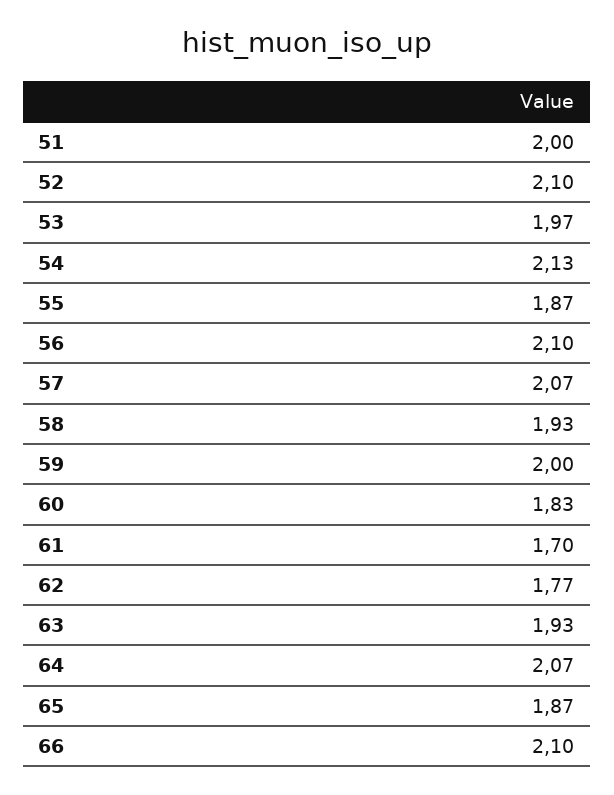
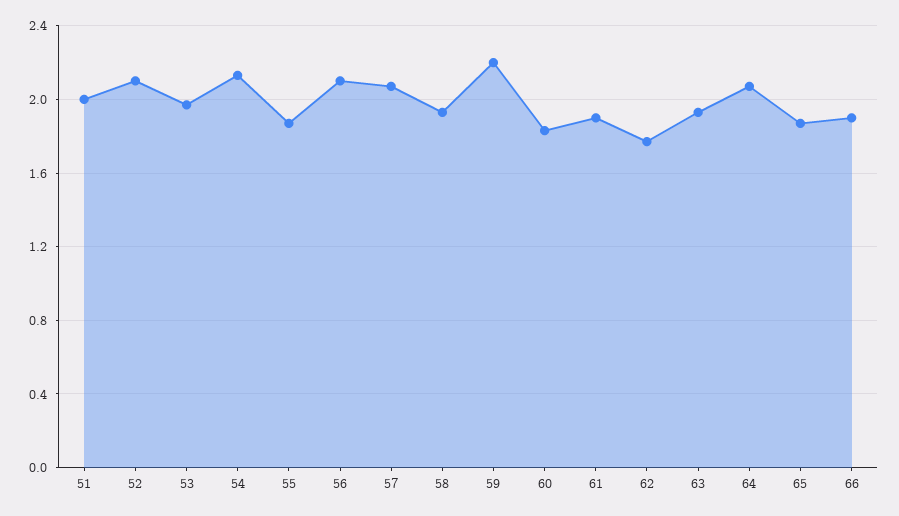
59: 2 -> 2.2
61: 1.7 -> 1.9
66: 2.1 -> 1.9

